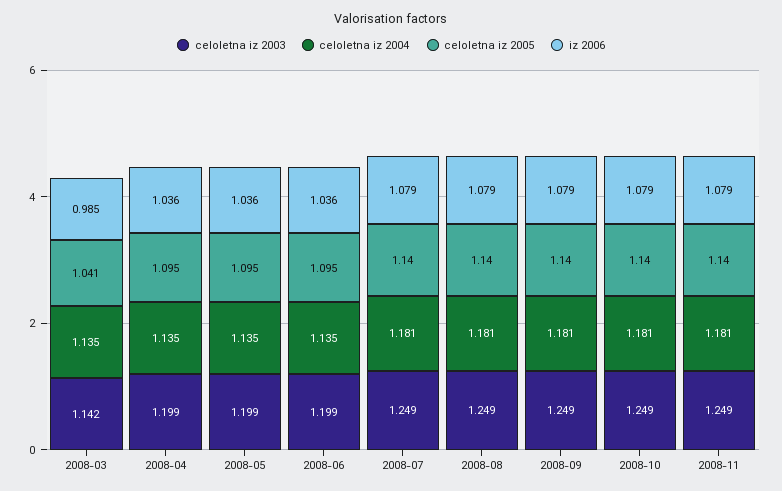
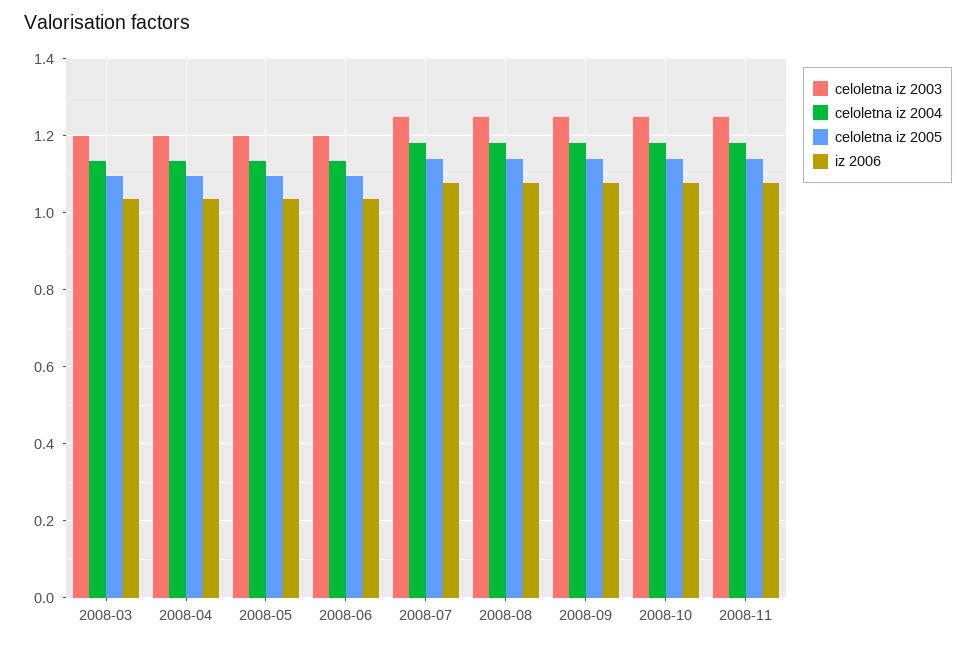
celoletna iz 2003, 2008-03: 1.142 -> 1.2
celoletna iz 2005, 2008-03: 1.041 -> 1.1
iz 2006, 2008-03: 0.985 -> 1.04

